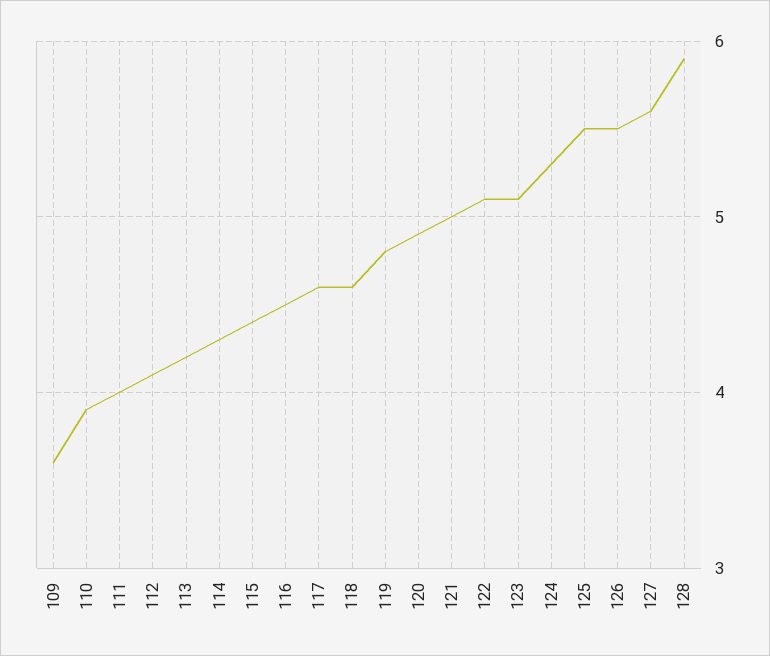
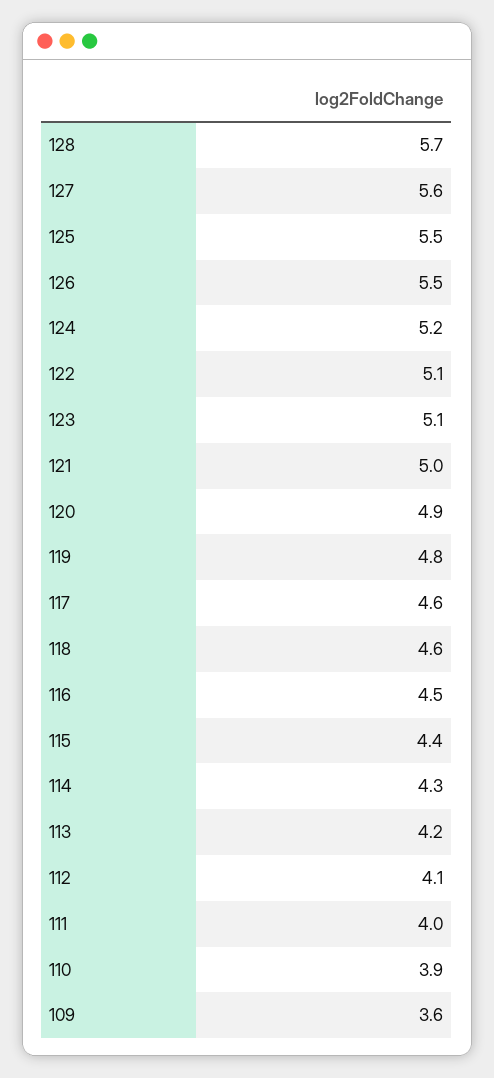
124: 5.3 -> 5.2
128: 5.9 -> 5.7

